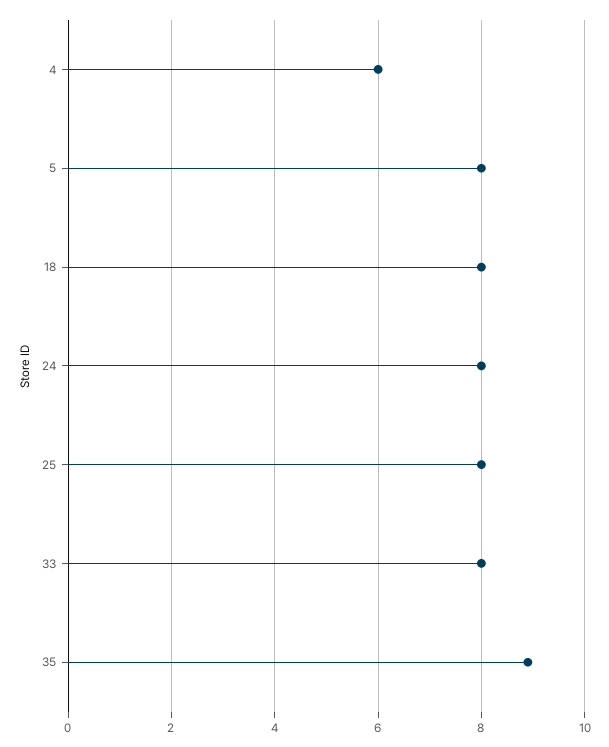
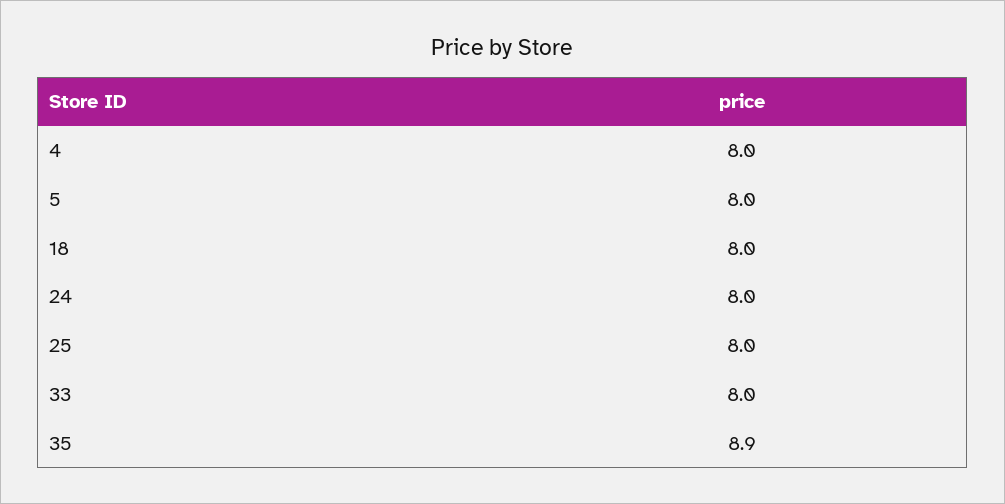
4: 6 -> 8

